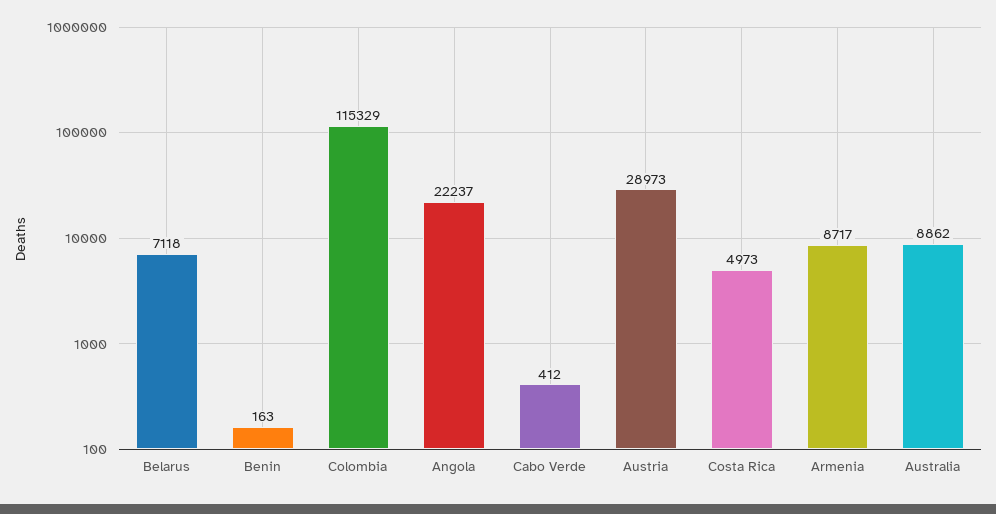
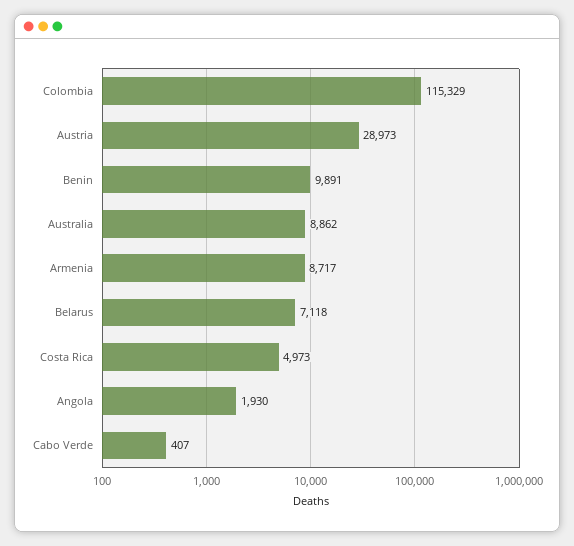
Benin: 163 -> 9891
Angola: 22237 -> 1930
Cabo Verde: 412 -> 407

